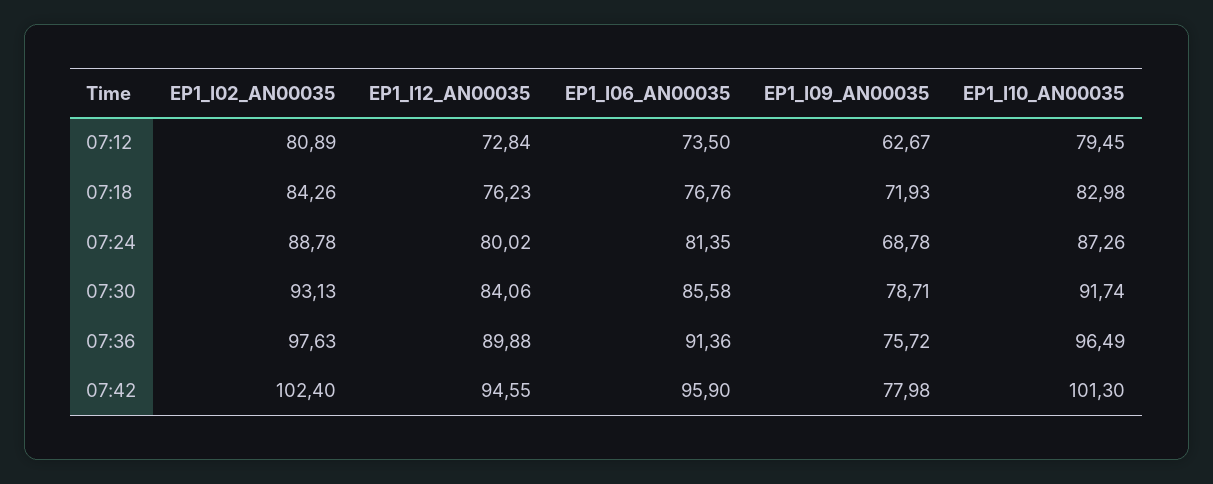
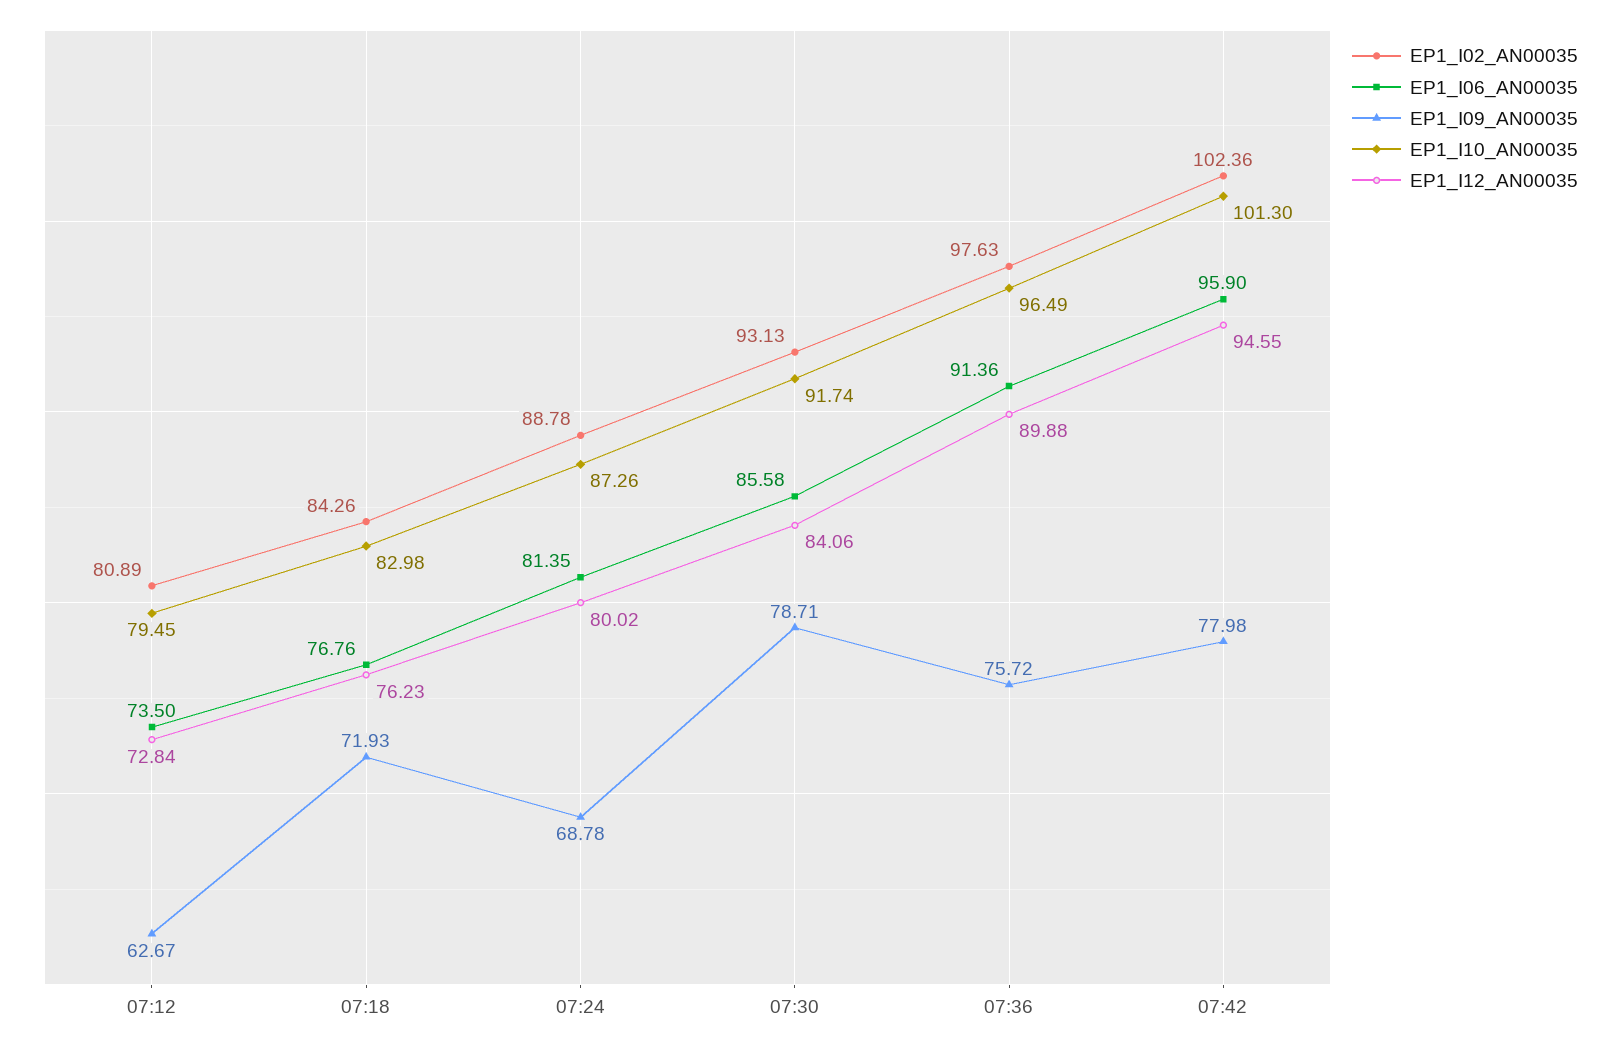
EP1_I02_AN00035, 07:42: 102.4 -> 102.36

